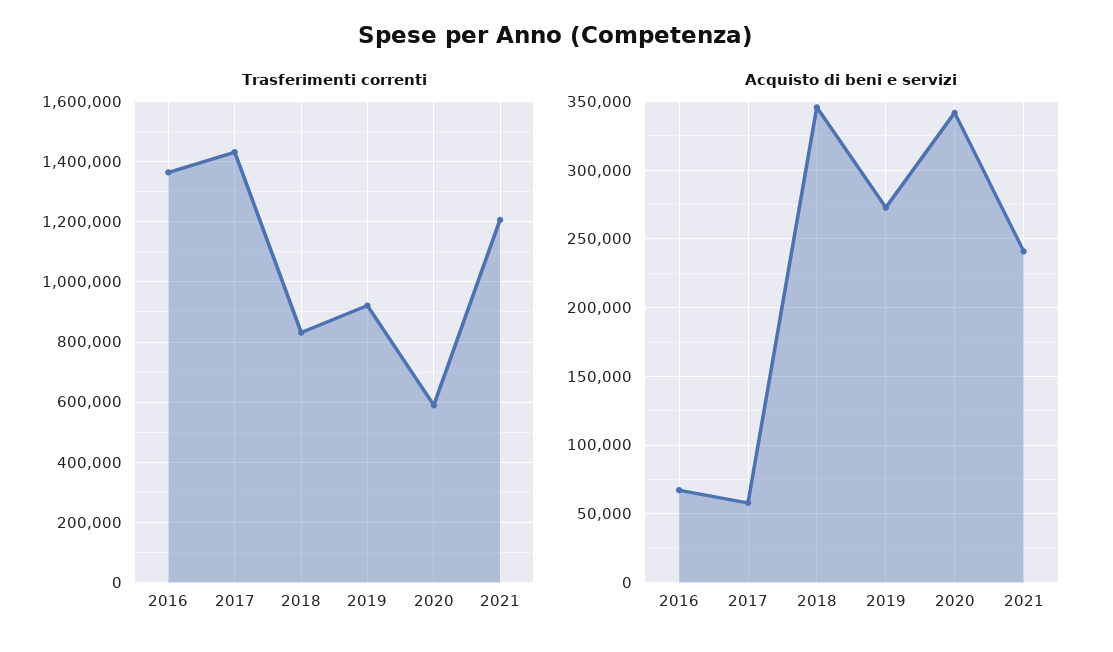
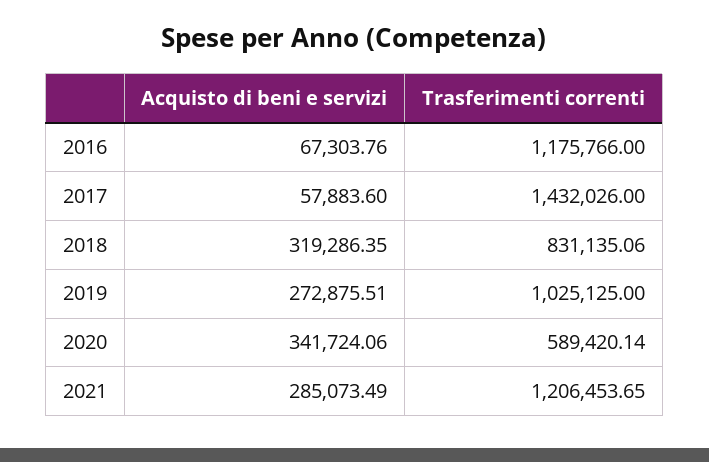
Trasferimenti correnti, 2016: 1360000 -> 1175766
Trasferimenti correnti, 2019: 920000 -> 1025125
Acquisto di beni e servizi, 2018: 345000 -> 319286.35
Acquisto di beni e servizi, 2021: 240000 -> 285073.49

